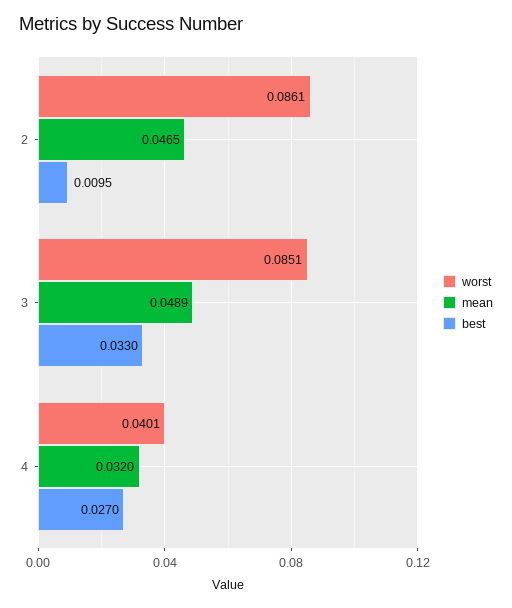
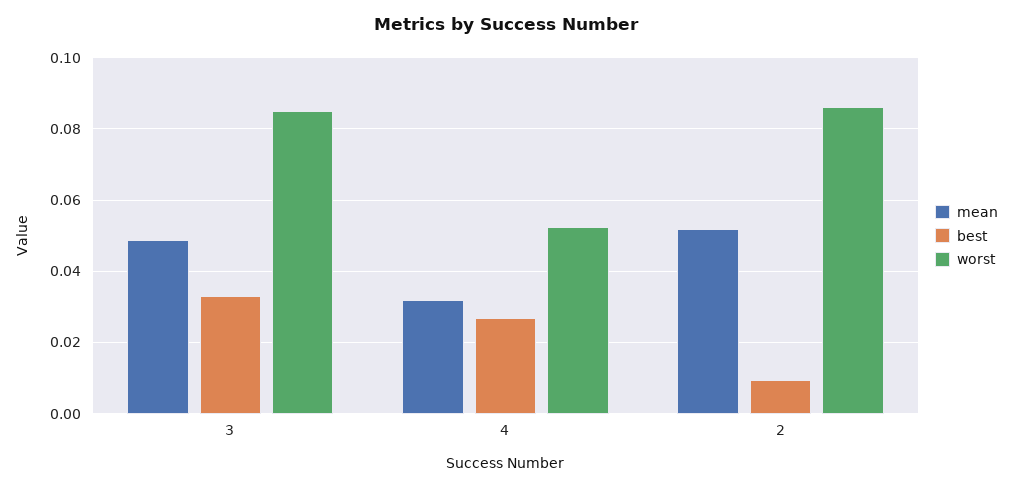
mean, 2: 0.0465 -> 0.052
worst, 4: 0.0401 -> 0.052

